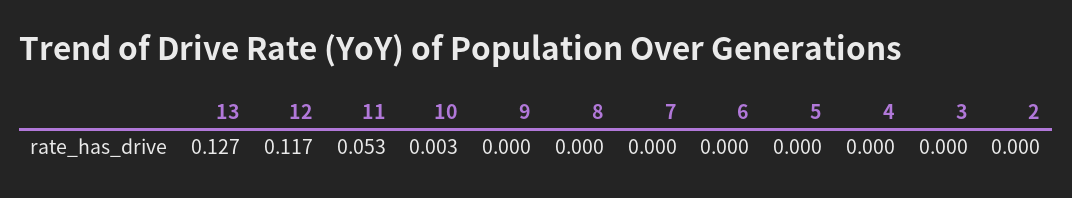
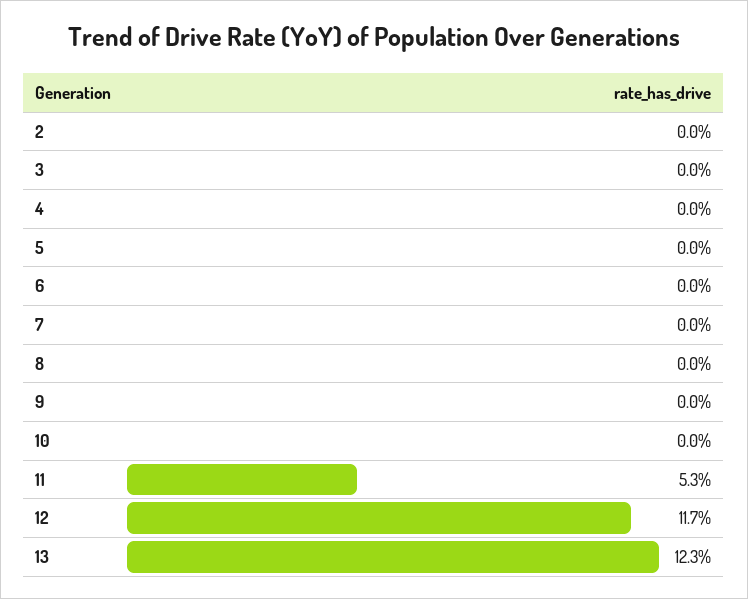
13: 0.127 -> 0.123
10: 0.003 -> 0

